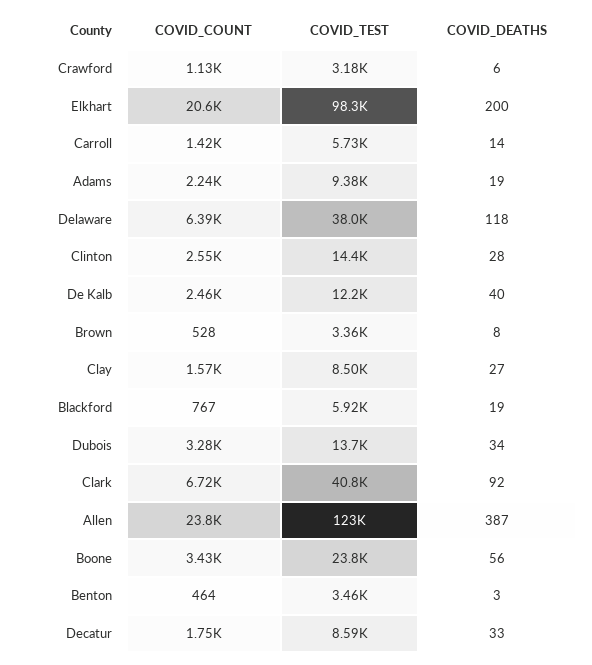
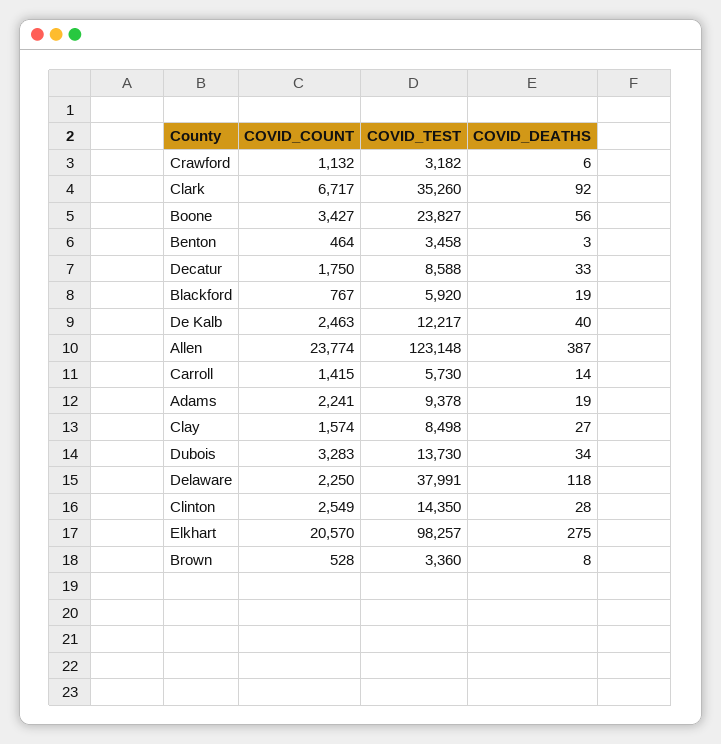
COVID_DEATHS, Elkhart: 200 -> 275
COVID_COUNT, Delaware: 6390 -> 2250
COVID_TEST, Clark: 40800 -> 35260

